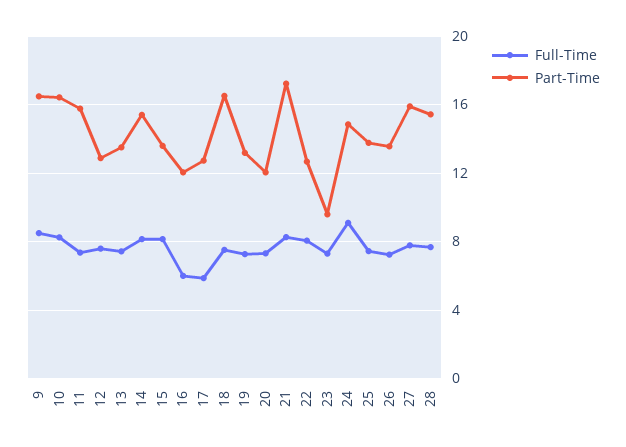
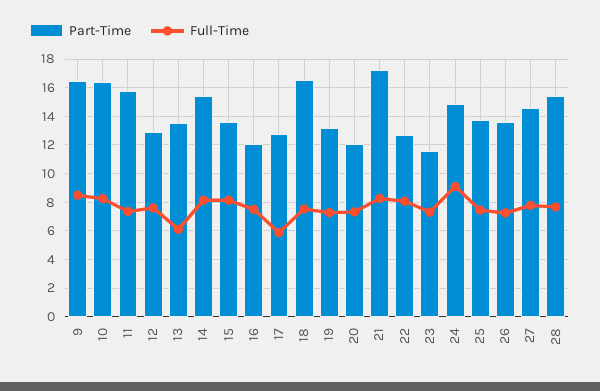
Full-Time, 13: 7.5 -> 6
Full-Time, 16: 6 -> 7.5
Part-Time, 23: 9.5 -> 11.5
Part-Time, 27: 16 -> 14.5

